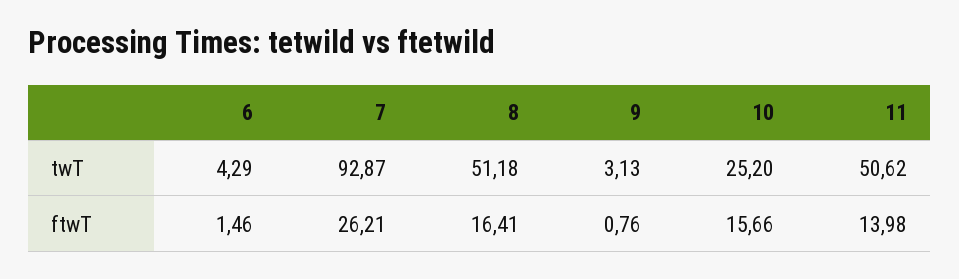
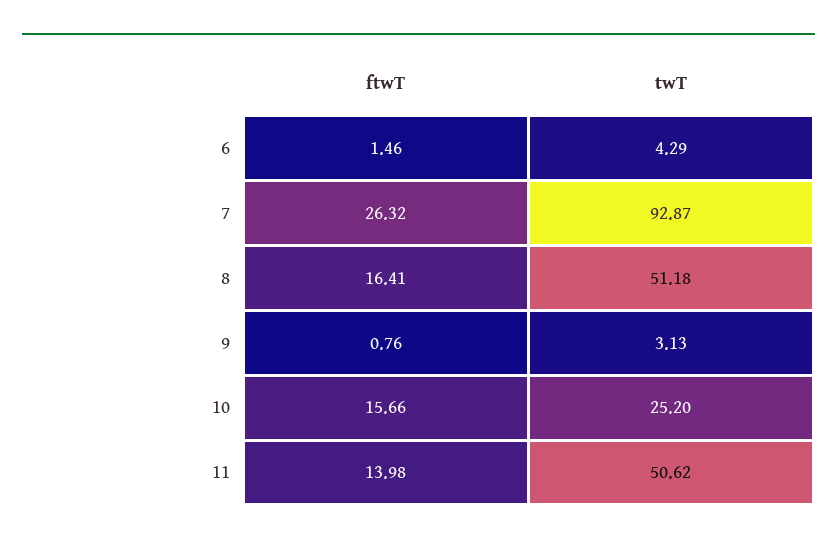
7, ftwT: 26.21 -> 26.32

